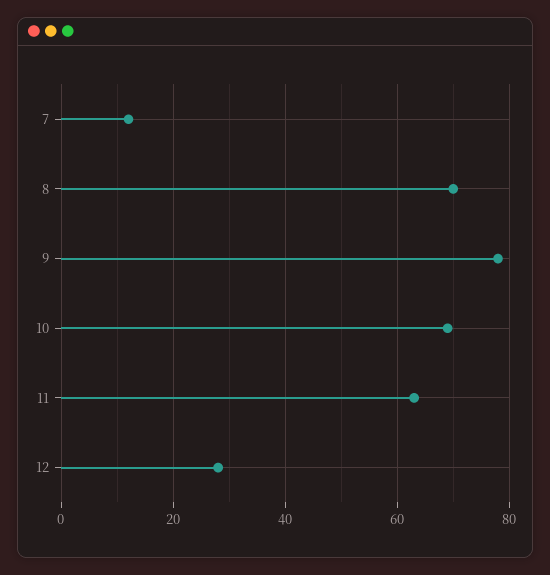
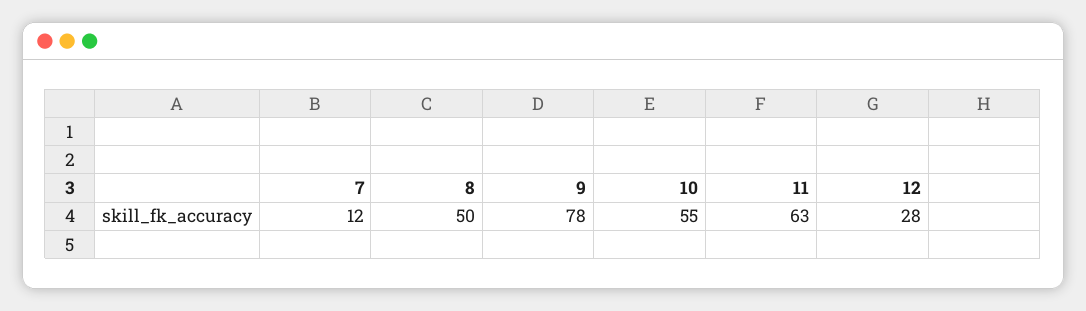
8: 70 -> 50
10: 70 -> 55

